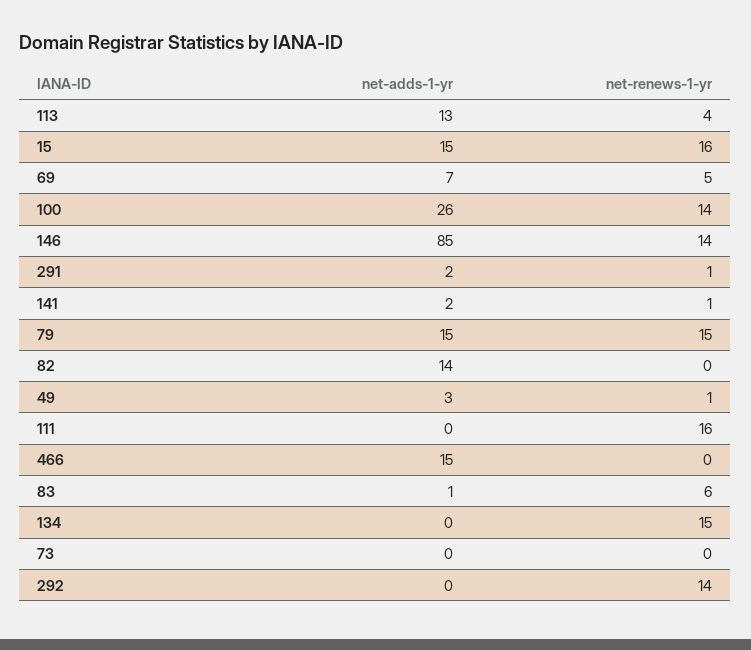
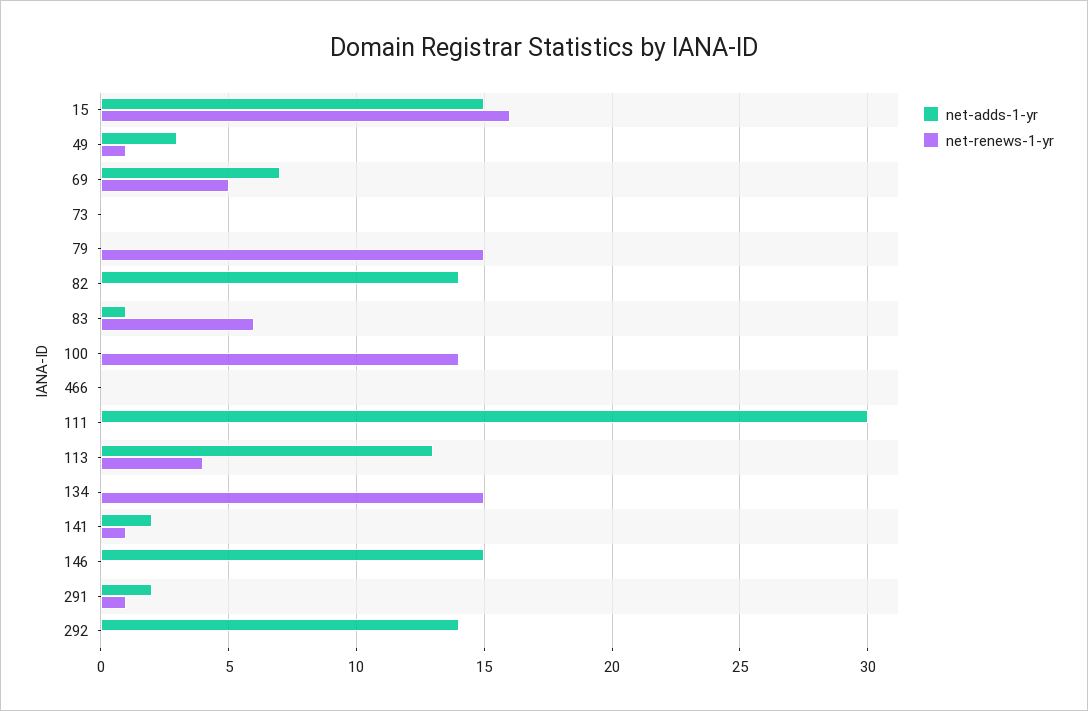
net-adds-1-yr, 100: 26 -> 0
net-adds-1-yr, 146: 85 -> 15
net-renews-1-yr, 146: 14 -> 0
net-adds-1-yr, 79: 15 -> 0
net-adds-1-yr, 111: 0 -> 30
net-renews-1-yr, 111: 16 -> 0
net-adds-1-yr, 466: 15 -> 0
net-adds-1-yr, 292: 0 -> 14
net-renews-1-yr, 292: 14 -> 0

